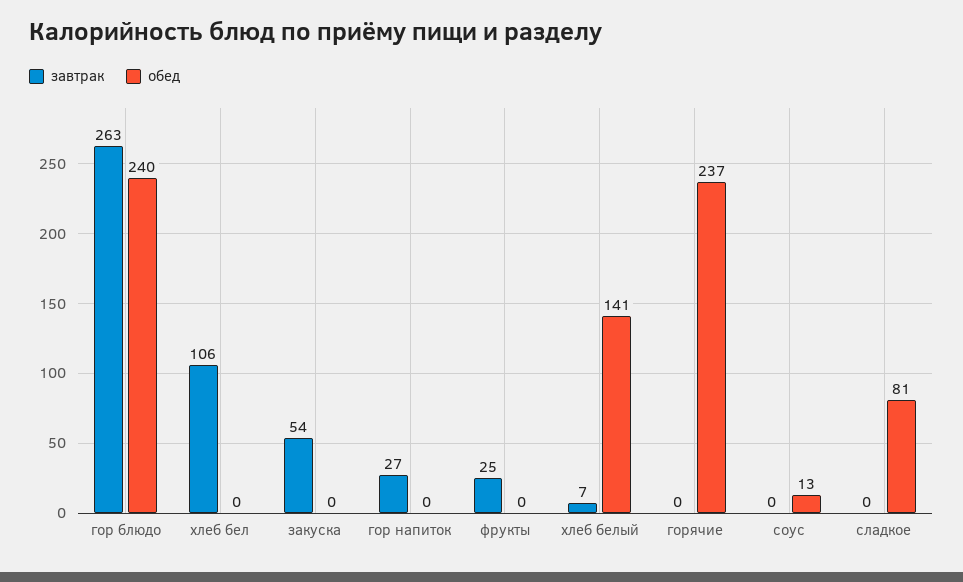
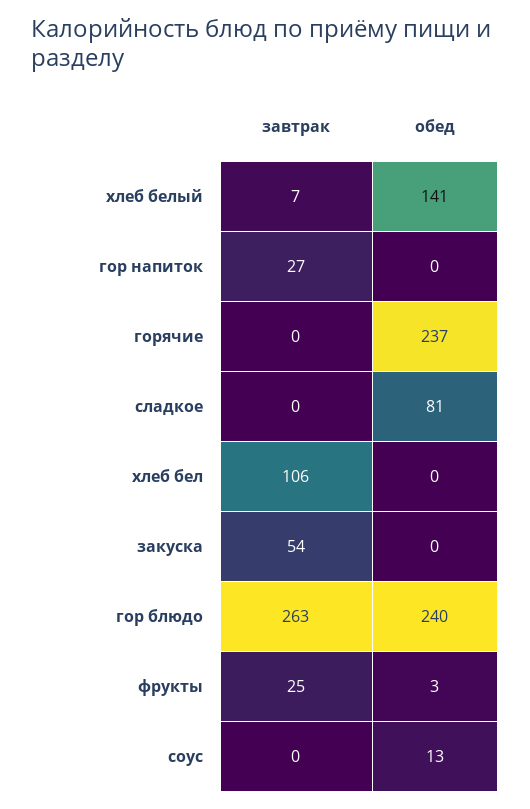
обед, фрукты: 0 -> 3

